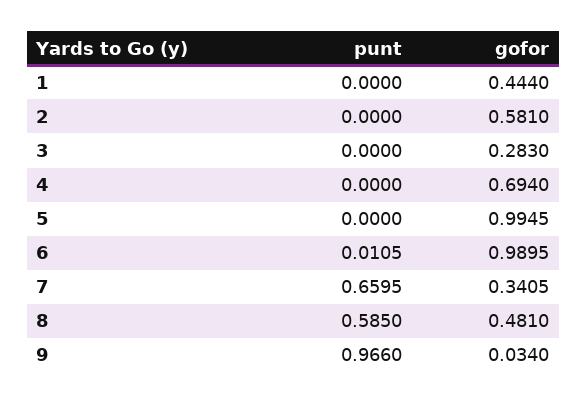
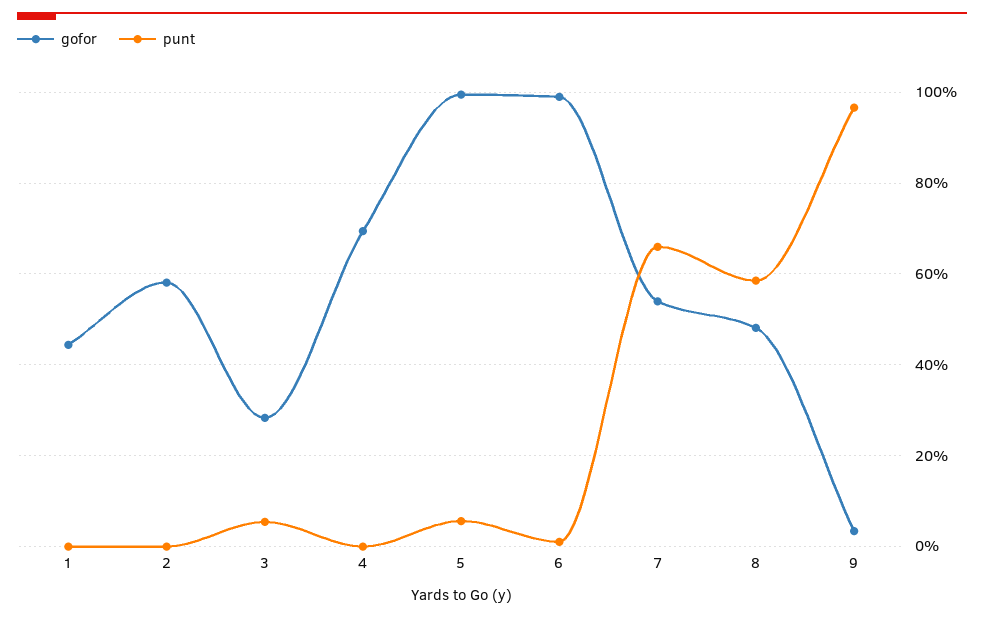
punt, 3: 0 -> 0.06
punt, 5: 0 -> 0.06
gofor, 7: 0.3405 -> 0.54

